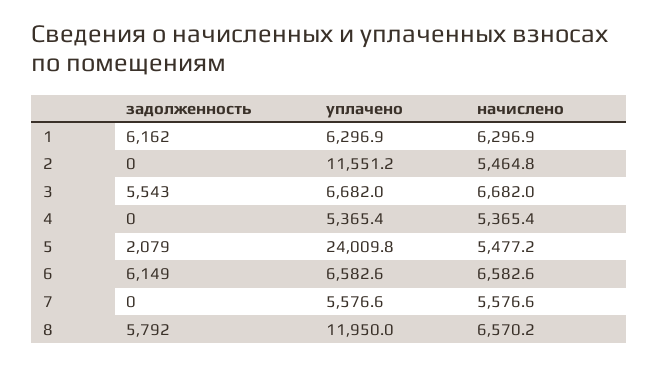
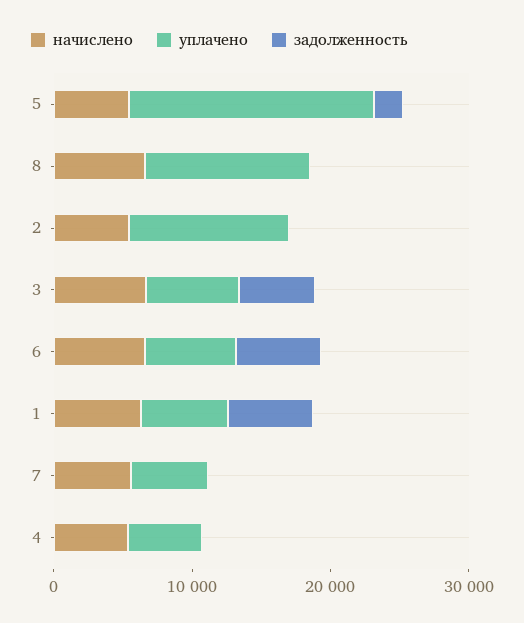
уплачено, 5: 24009.8 -> 18000
задолженность, 8: 5792 -> 0

